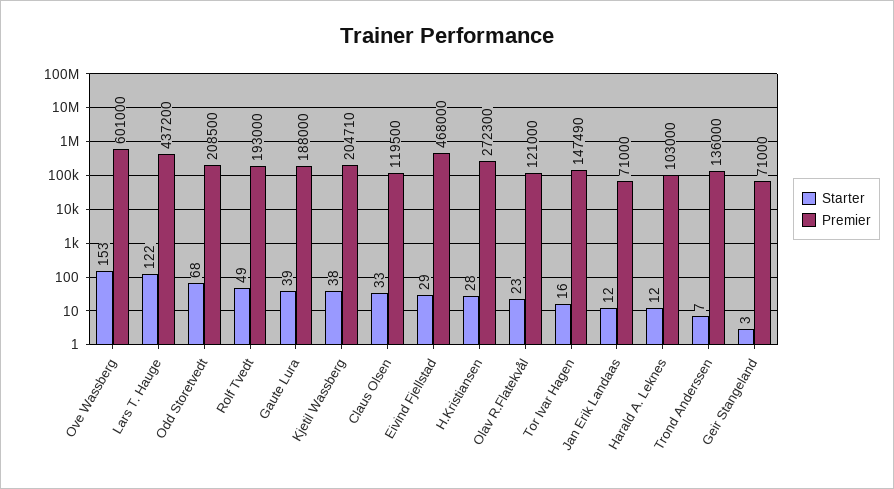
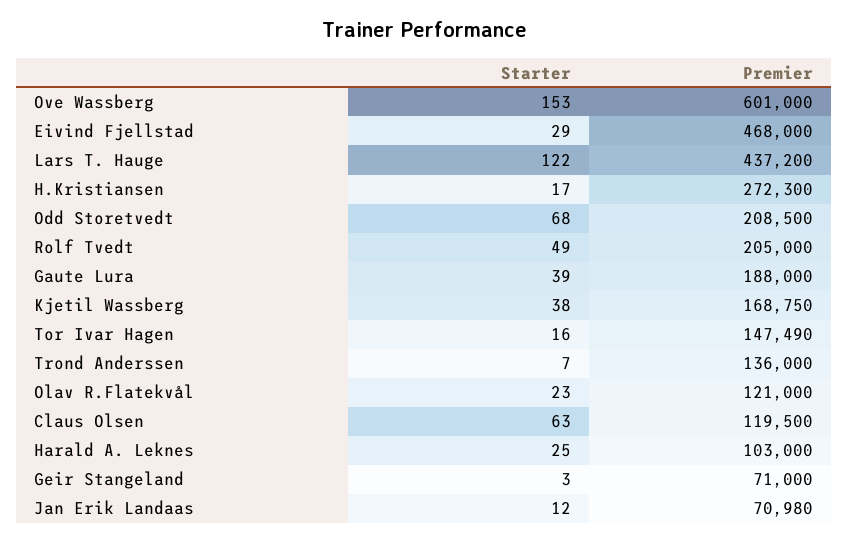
Premier, Rolf Tvedt: 193000 -> 205000
Premier, Kjetil Wassberg: 204710 -> 168750
Starter, Claus Olsen: 33 -> 63
Starter, H.Kristiansen: 28 -> 17
Premier, Jan Erik Landaas: 71000 -> 70980
Starter, Harald A. Leknes: 12 -> 25

